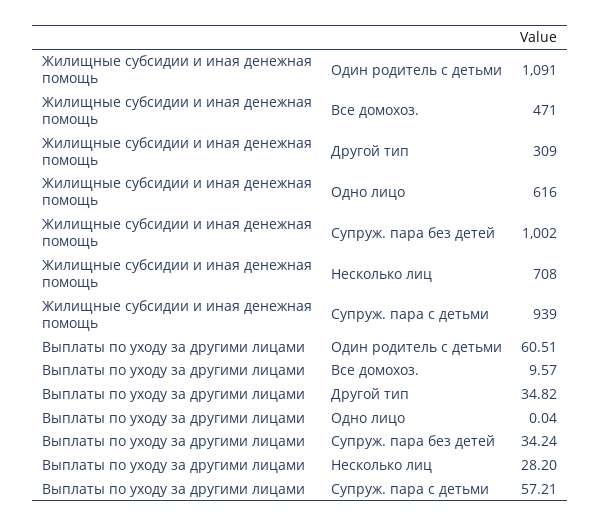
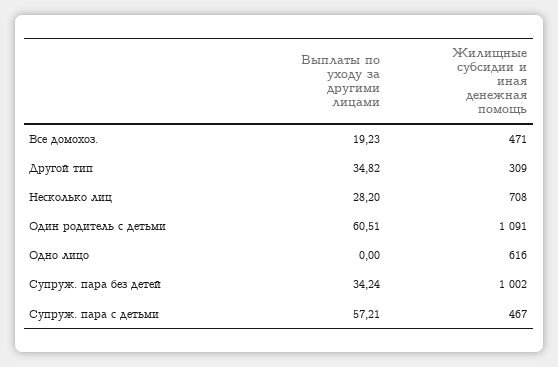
Жилищные субсидии и иная денежная помощь, Супруж. пара с детьми: 939 -> 467
Выплаты по уходу за другими лицами, Все домохоз.: 9.57 -> 19.23
Выплаты по уходу за другими лицами, Одно лицо: 0.04 -> 0

